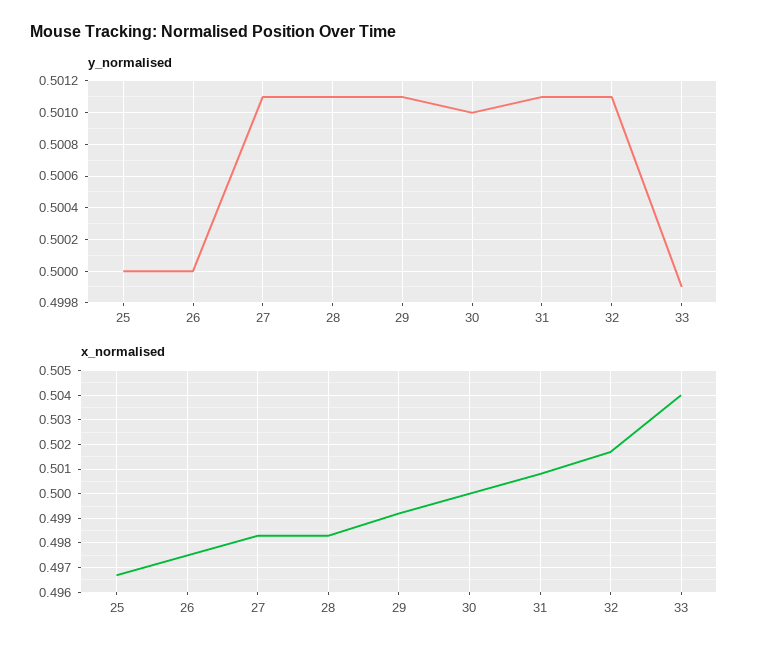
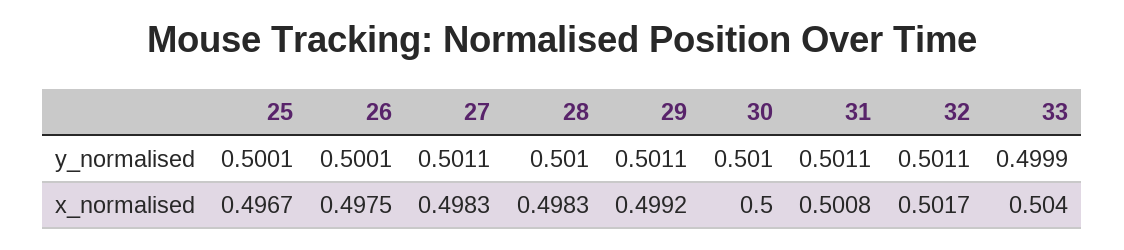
y_normalised, 25: 0.5 -> 0.5001
y_normalised, 26: 0.5 -> 0.5001
y_normalised, 28: 0.5011 -> 0.501

